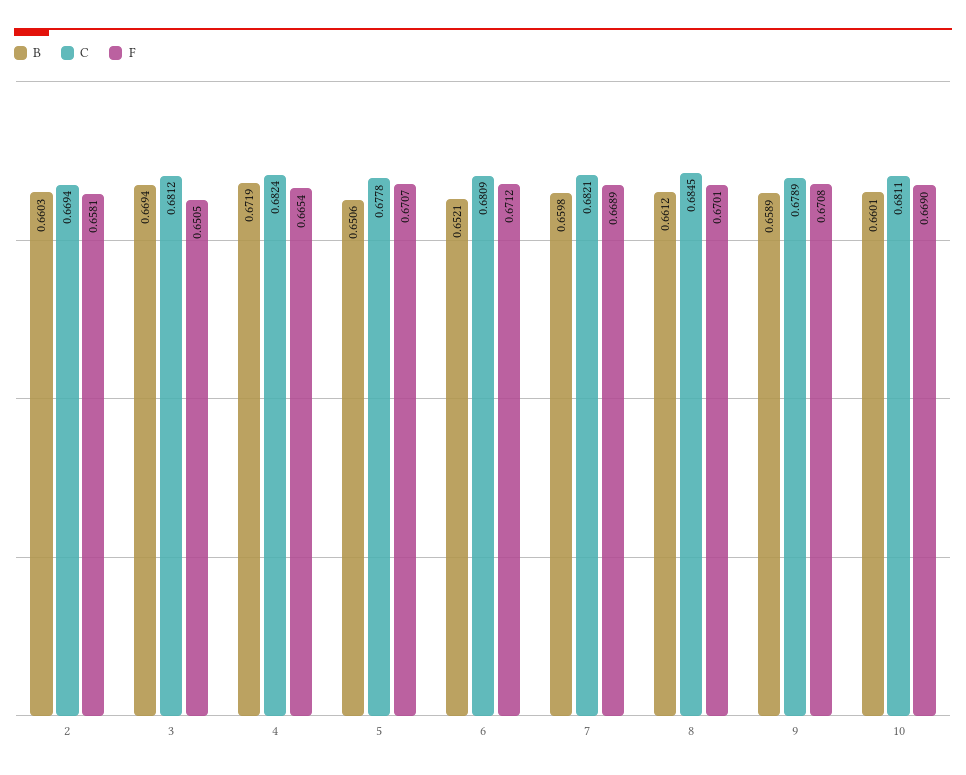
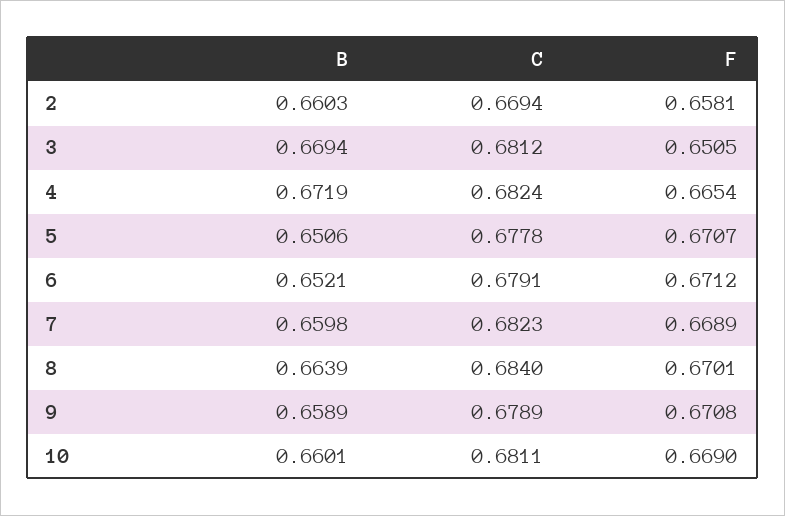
C, 6: 0.6809 -> 0.6791
C, 7: 0.6821 -> 0.6823
B, 8: 0.6612 -> 0.6639
C, 8: 0.6845 -> 0.684

